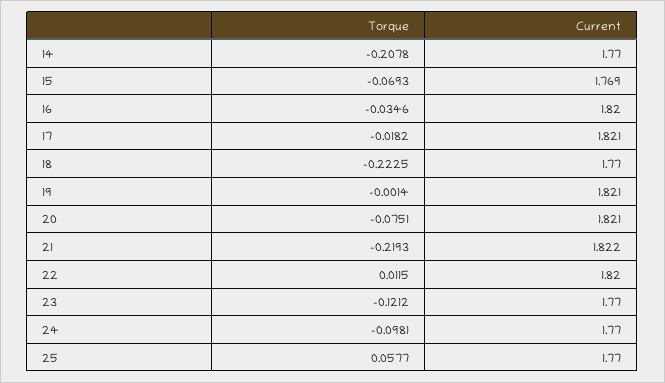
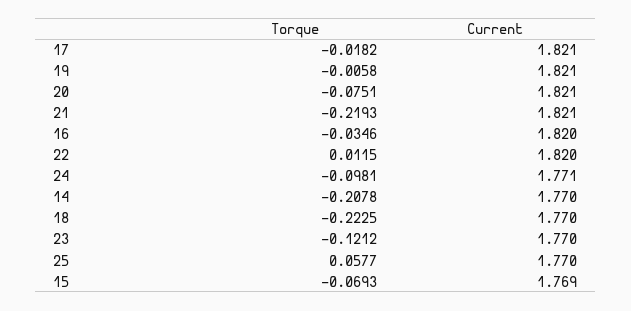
Torque, 19: -0.0014 -> -0.0058
Current, 21: 1.822 -> 1.821
Current, 24: 1.77 -> 1.771

